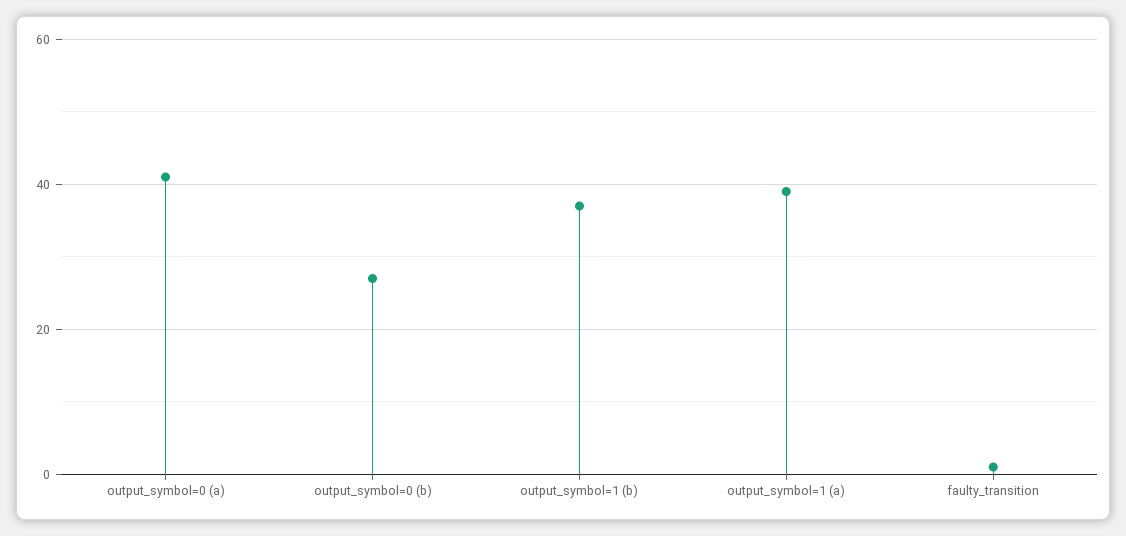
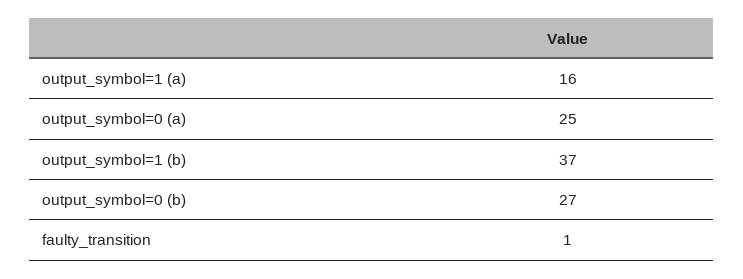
output_symbol=0 (a): 40 -> 25
output_symbol=1 (a): 40 -> 16

